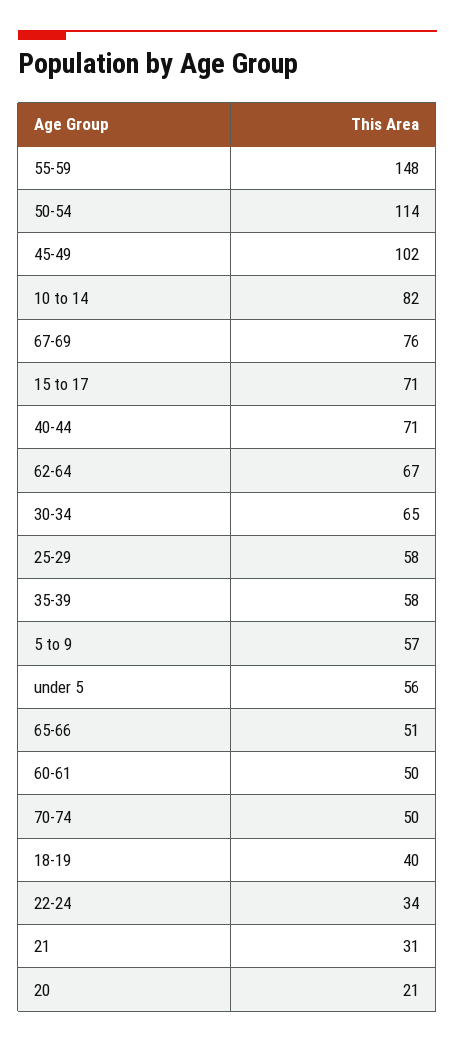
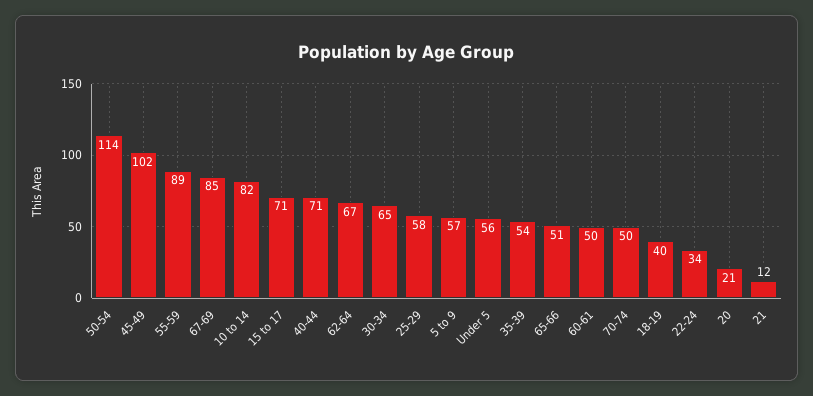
55-59: 148 -> 89
67-69: 76 -> 85
35-39: 58 -> 54
21: 31 -> 12

